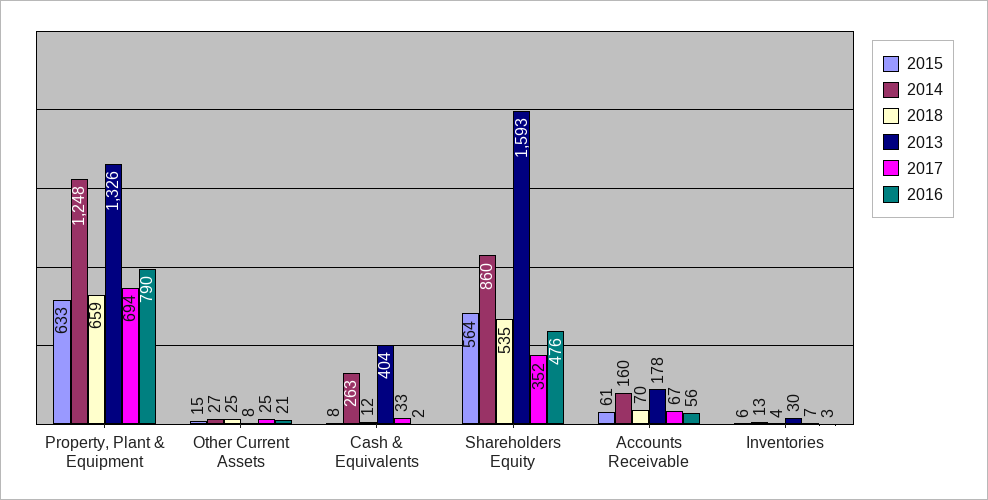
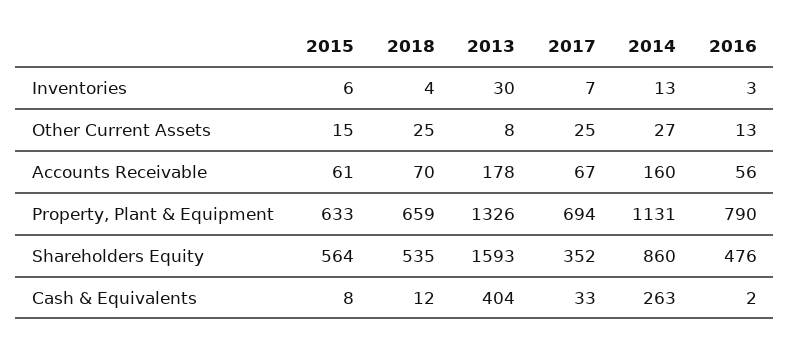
2014, Property, Plant & Equipment: 1248 -> 1131
2016, Other Current Assets: 21 -> 13

